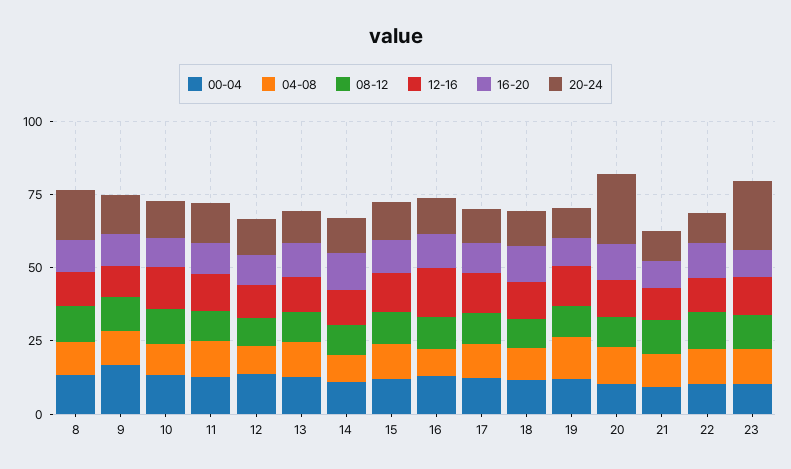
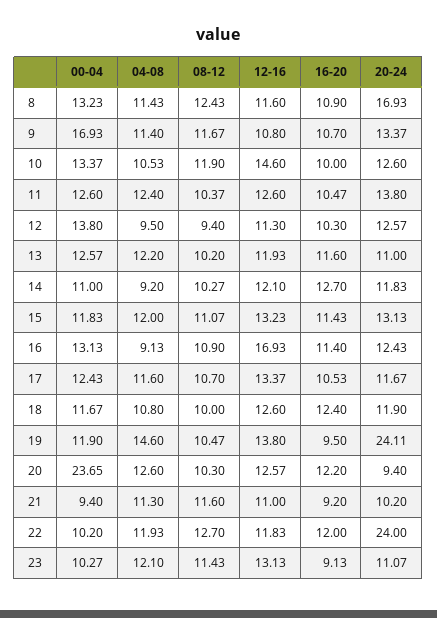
20-24, 19: 10 -> 24.11
00-04, 20: 10 -> 23.65
20-24, 20: 25 -> 9.4
20-24, 22: 10 -> 24
20-24, 23: 25 -> 11.07

